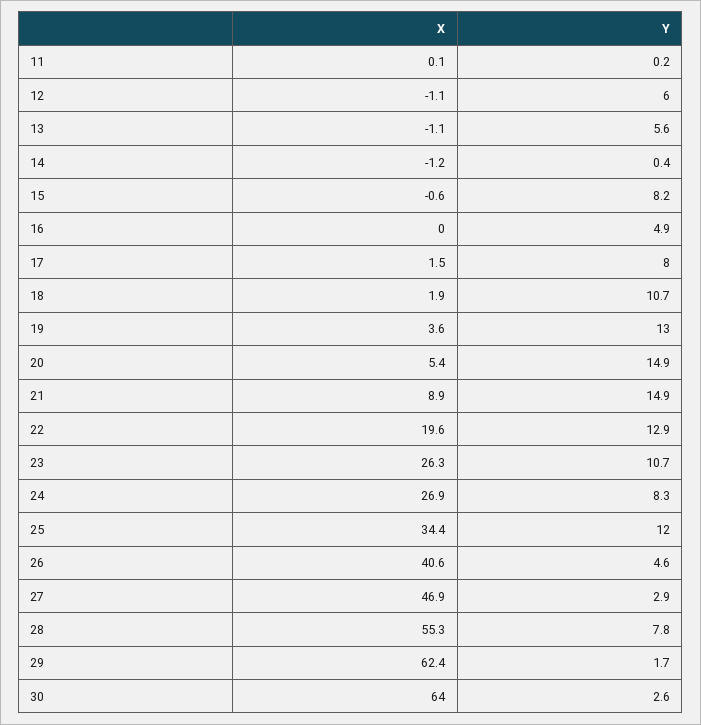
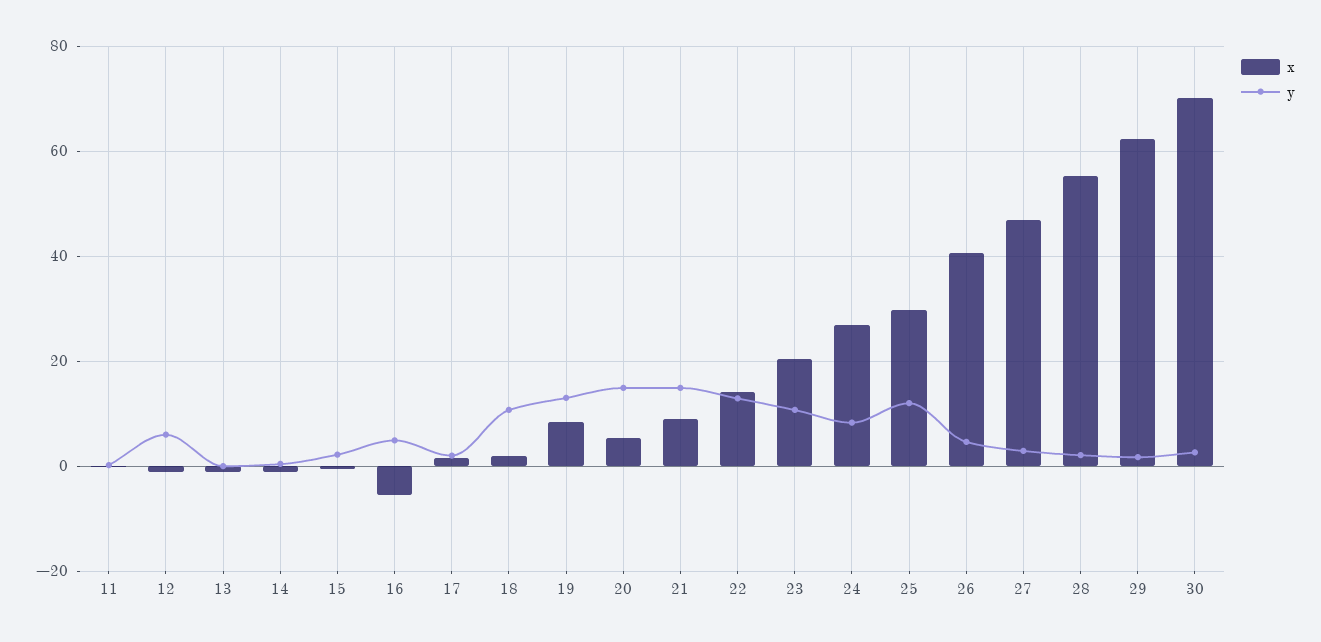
Y, 13: 5.6 -> 0
Y, 15: 8.2 -> 2
X, 16: 0 -> -6
Y, 17: 8 -> 2
X, 19: 3.6 -> 8
X, 22: 19.6 -> 14
X, 23: 26.3 -> 20
X, 25: 34.4 -> 30
Y, 28: 7.8 -> 2
X, 30: 64 -> 70

